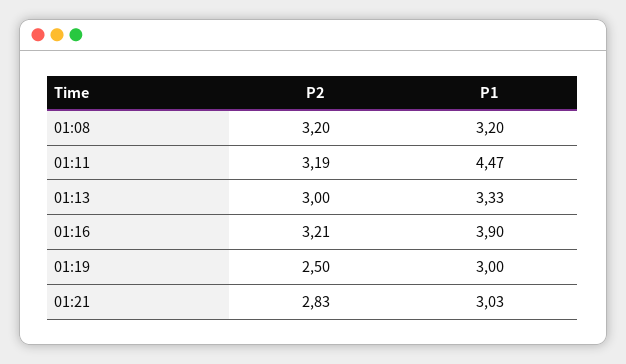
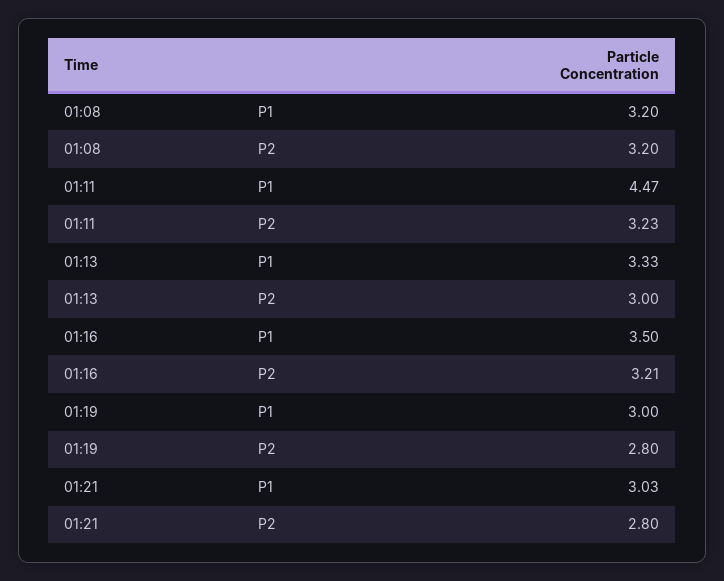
P2, 01:11: 3.19 -> 3.23
P1, 01:16: 3.9 -> 3.5
P2, 01:19: 2.5 -> 2.8
P2, 01:21: 2.83 -> 2.8

